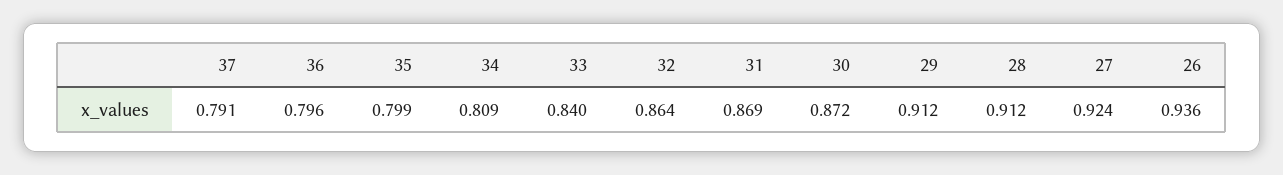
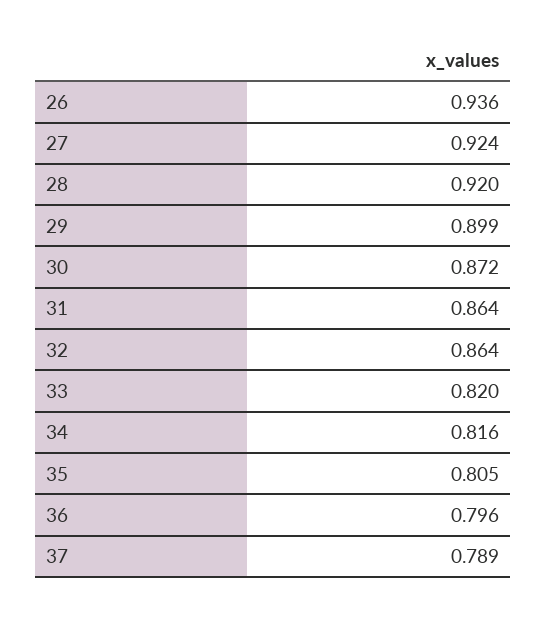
37: 0.791 -> 0.789
35: 0.799 -> 0.805
34: 0.809 -> 0.816
33: 0.84 -> 0.82
31: 0.869 -> 0.864
29: 0.912 -> 0.899
28: 0.912 -> 0.92

